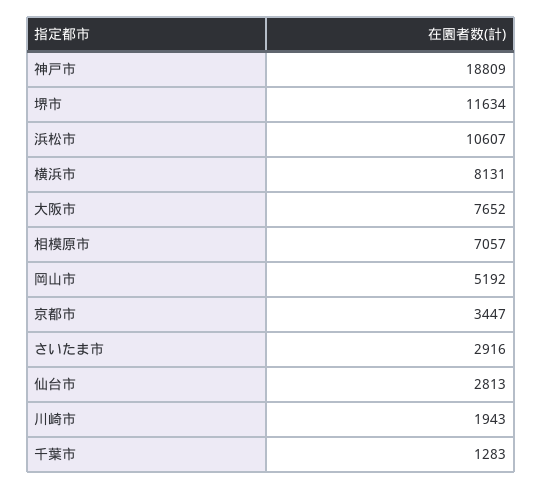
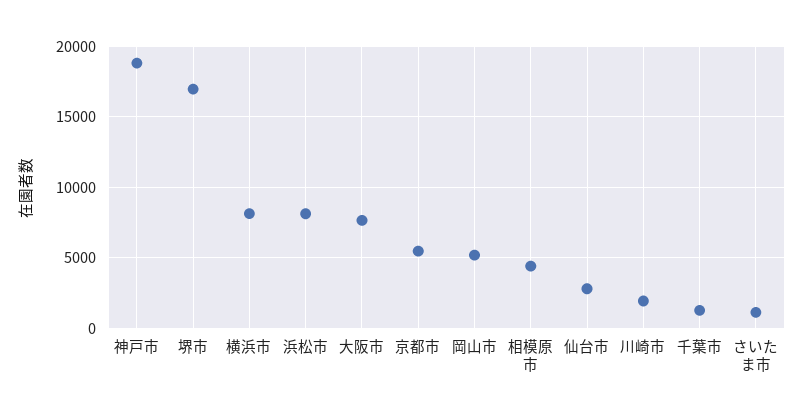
堺市: 11634 -> 17000
浜松市: 10607 -> 8000
相模原市: 7057 -> 4500
京都市: 3447 -> 5500
さいたま市: 2916 -> 1000

